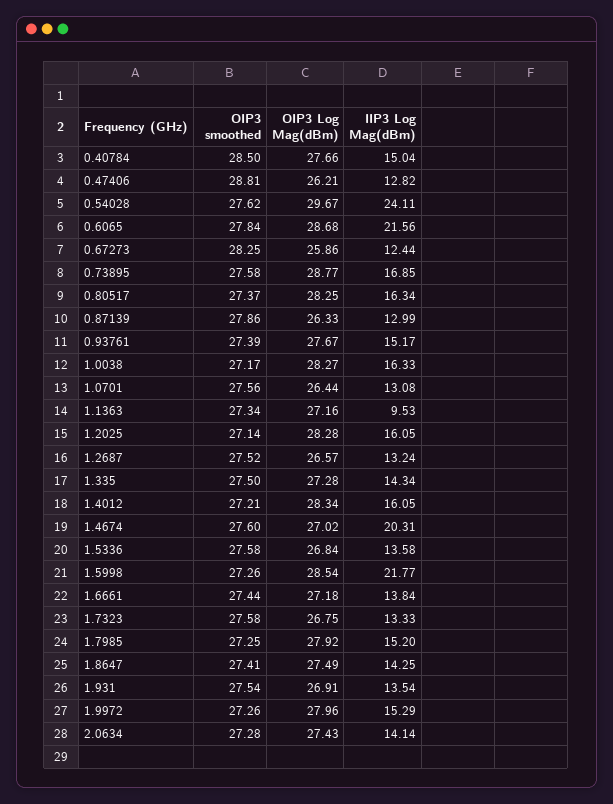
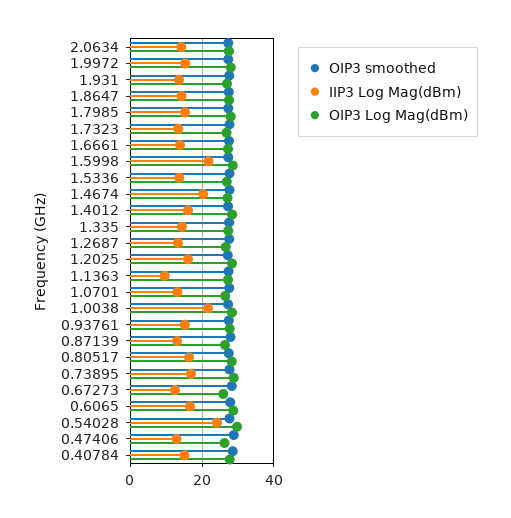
IIP3 Log Mag(dBm), 0.6065: 21.56 -> 16
IIP3 Log Mag(dBm), 1.0038: 16.33 -> 22

